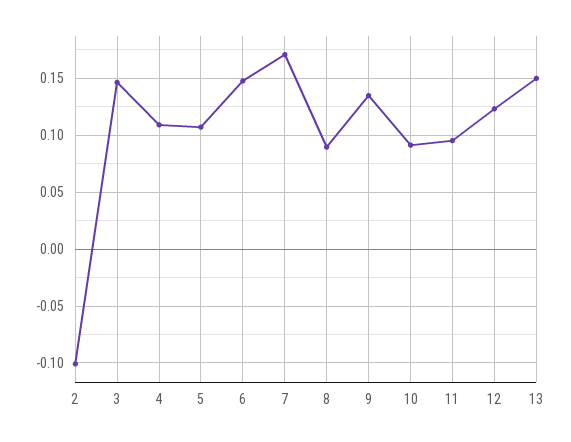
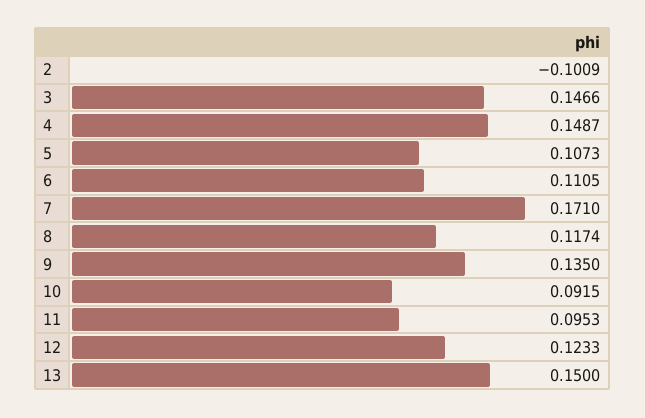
4: 0.11 -> 0.1487
6: 0.15 -> 0.1105
8: 0.09 -> 0.1174

